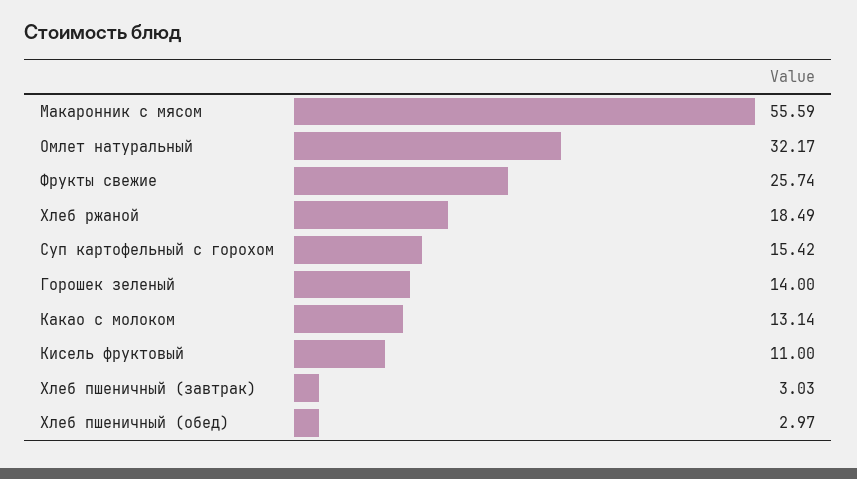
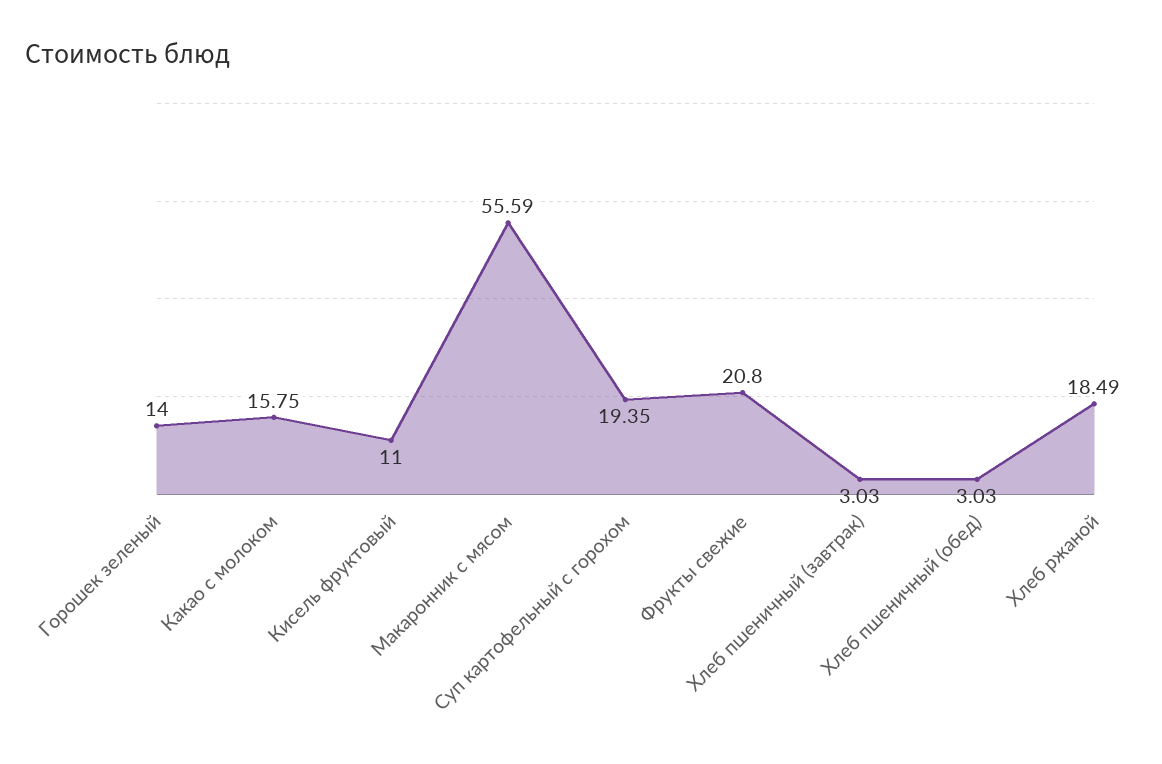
Омлет натуральный: 32.17 -> none
Фрукты свежие: 25.74 -> 20.8
Суп картофельный с горохом: 15.42 -> 19.35
Какао с молоком: 13.14 -> 15.75
Хлеб пшеничный (обед): 2.97 -> 3.03

